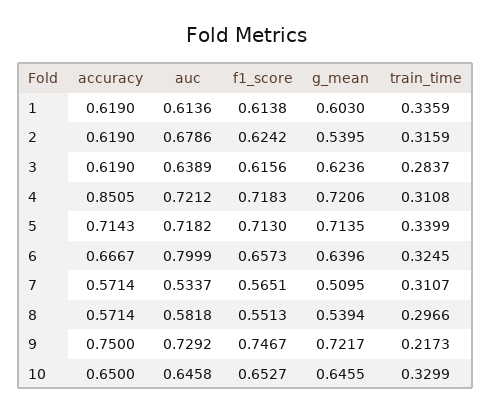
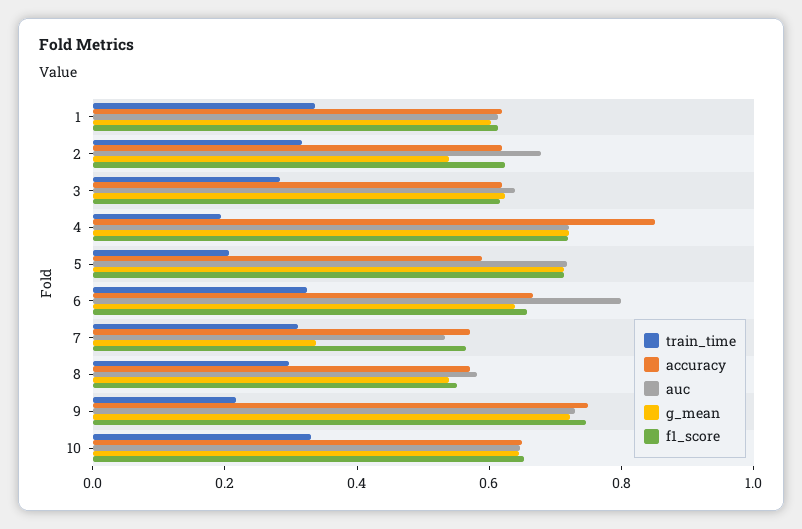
train_time, 4: 0.3108 -> 0.2
accuracy, 5: 0.7143 -> 0.6
train_time, 5: 0.3399 -> 0.2
g_mean, 7: 0.5095 -> 0.35

